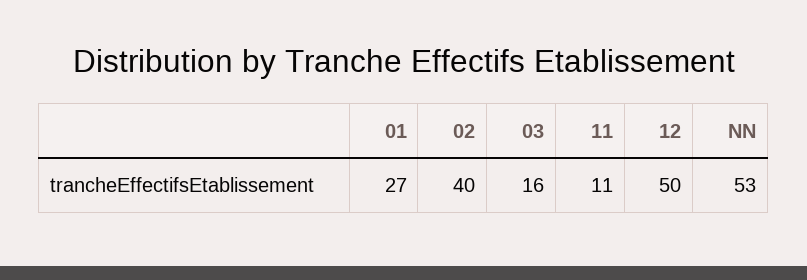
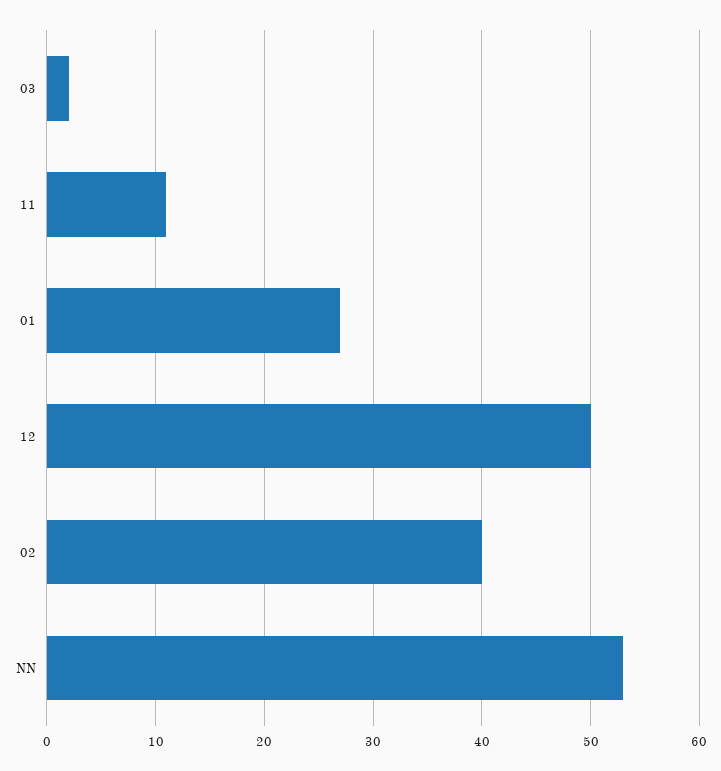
03: 16 -> 2

